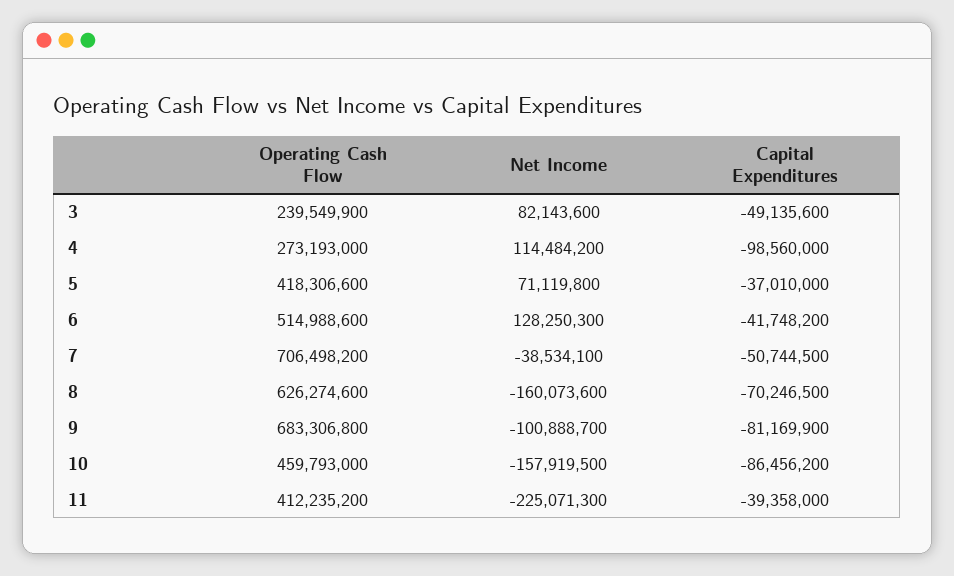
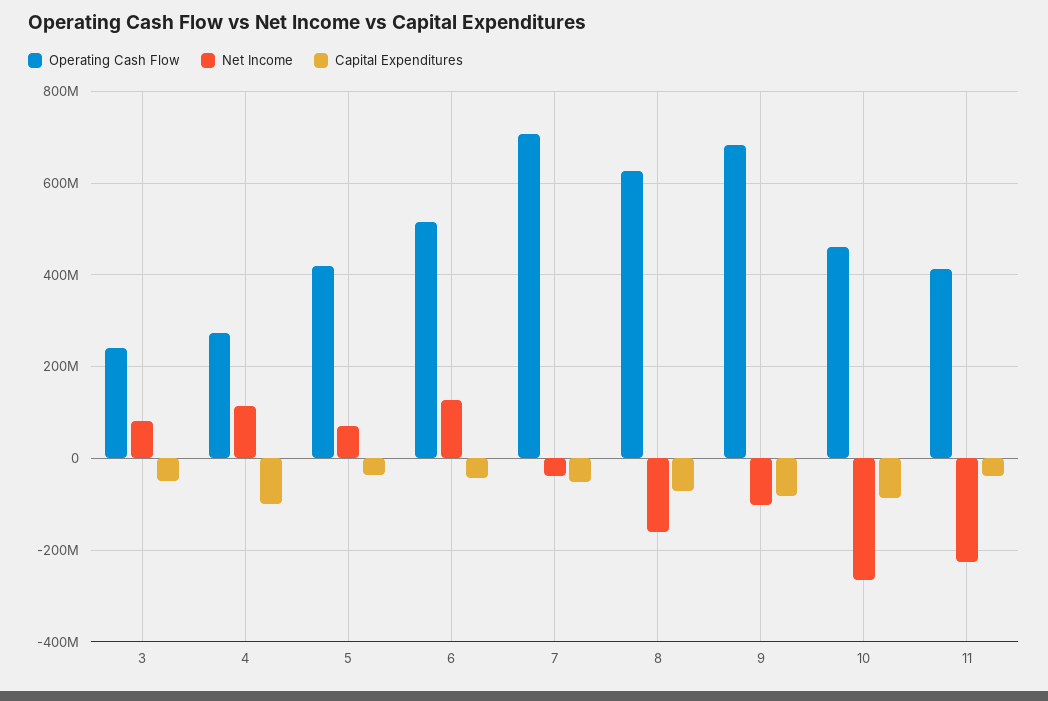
Net Income, 10: -157919500 -> -260000000

